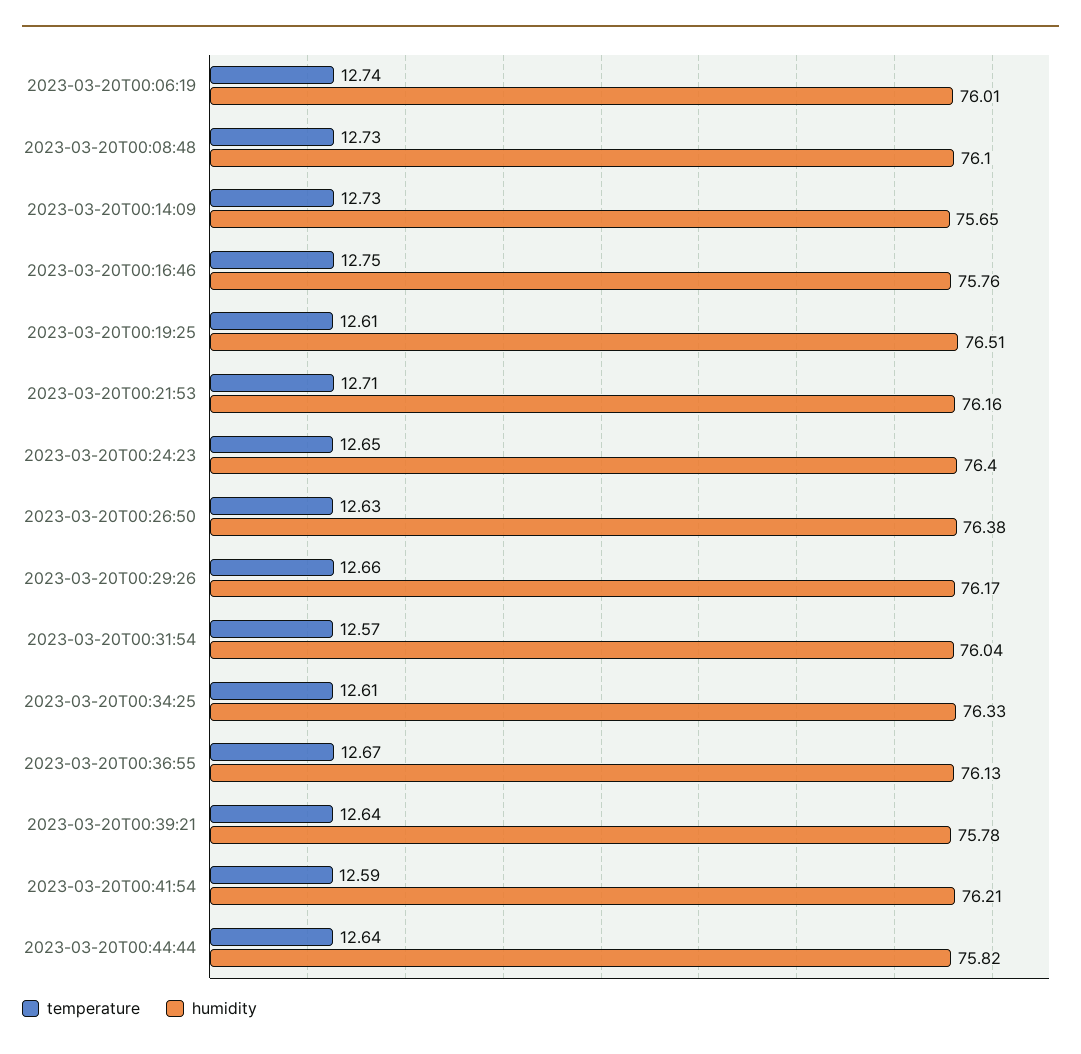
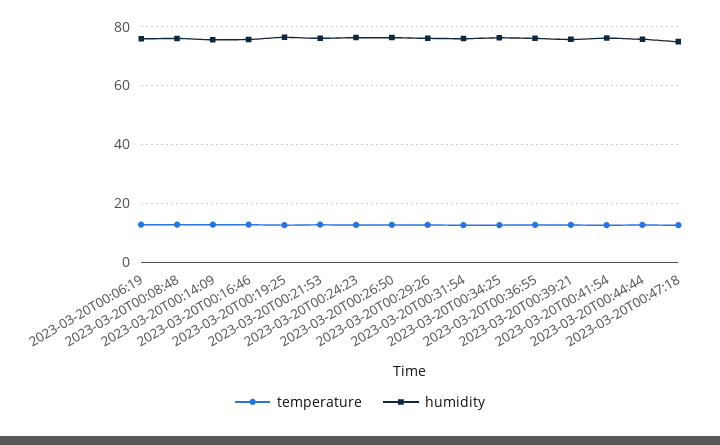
temperature, 2023-03-20T00:47:18: none -> 12.5
humidity, 2023-03-20T00:47:18: none -> 75

